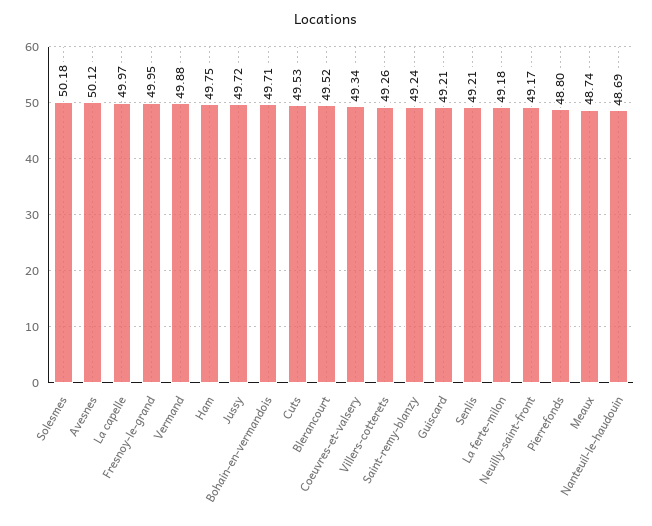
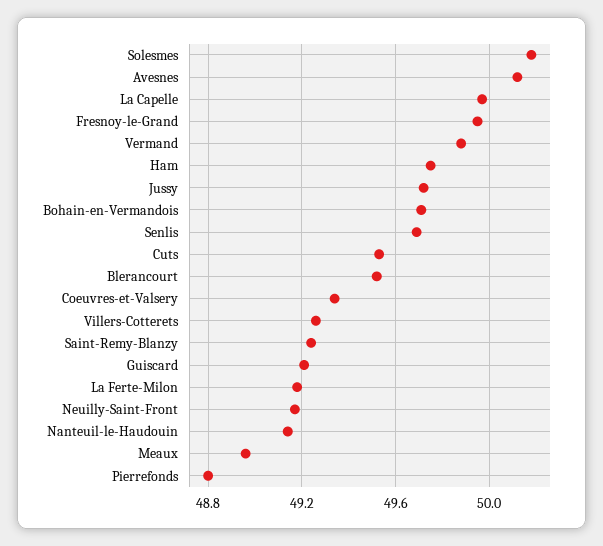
Senlis: 49.21 -> 49.7
Meaux: 48.74 -> 48.95
Nanteuil-le-haudouin: 48.69 -> 49.15

